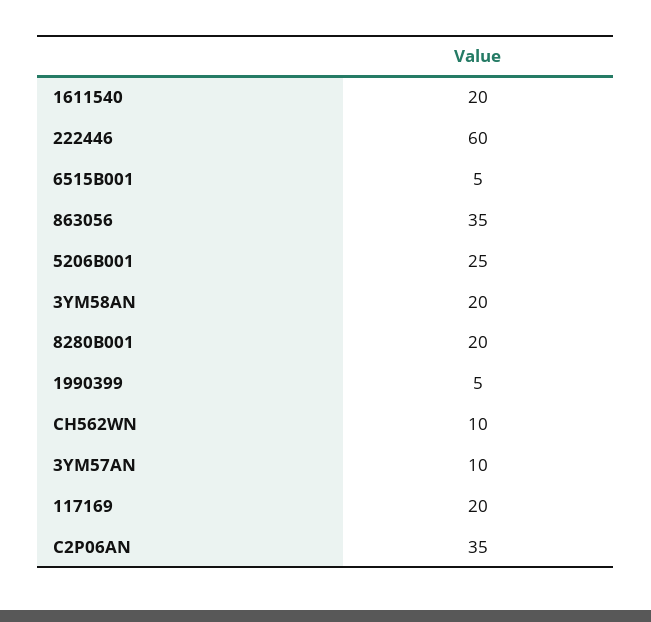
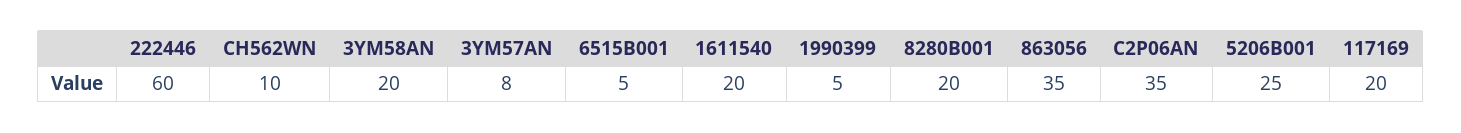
3YM57AN: 10 -> 8

